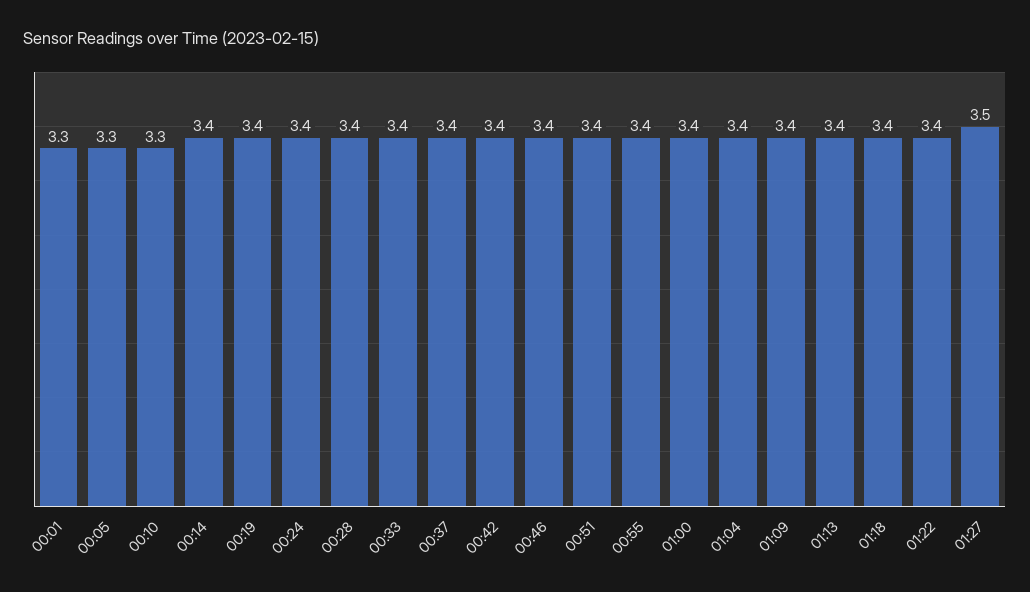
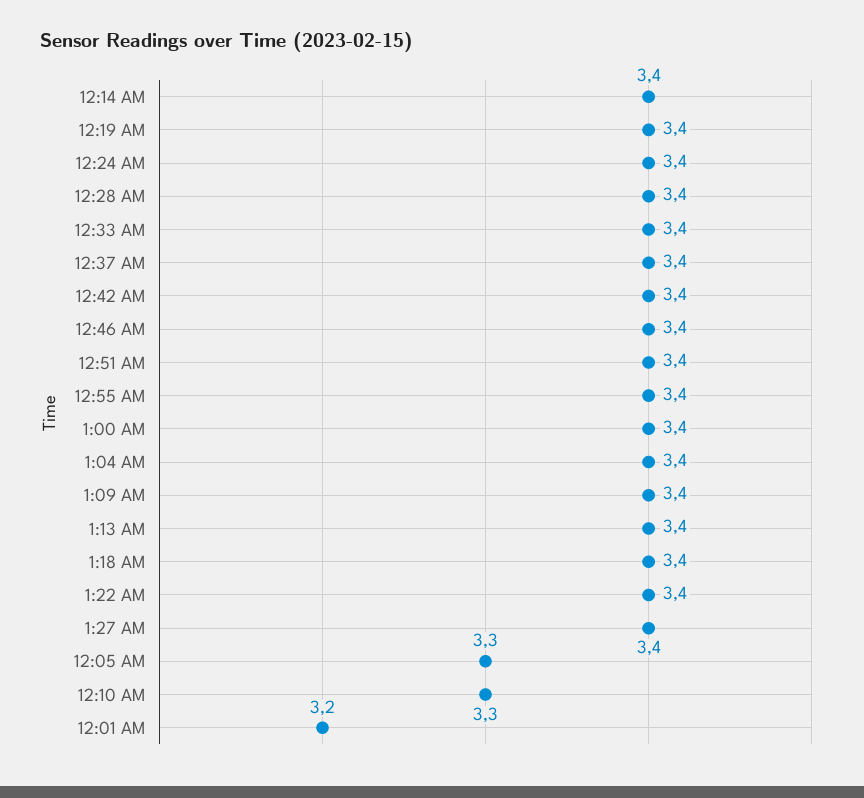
00:01: 3.3 -> 3.2
01:27: 3.5 -> 3.4

